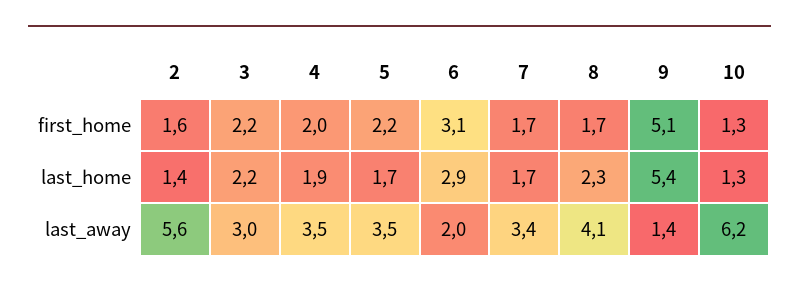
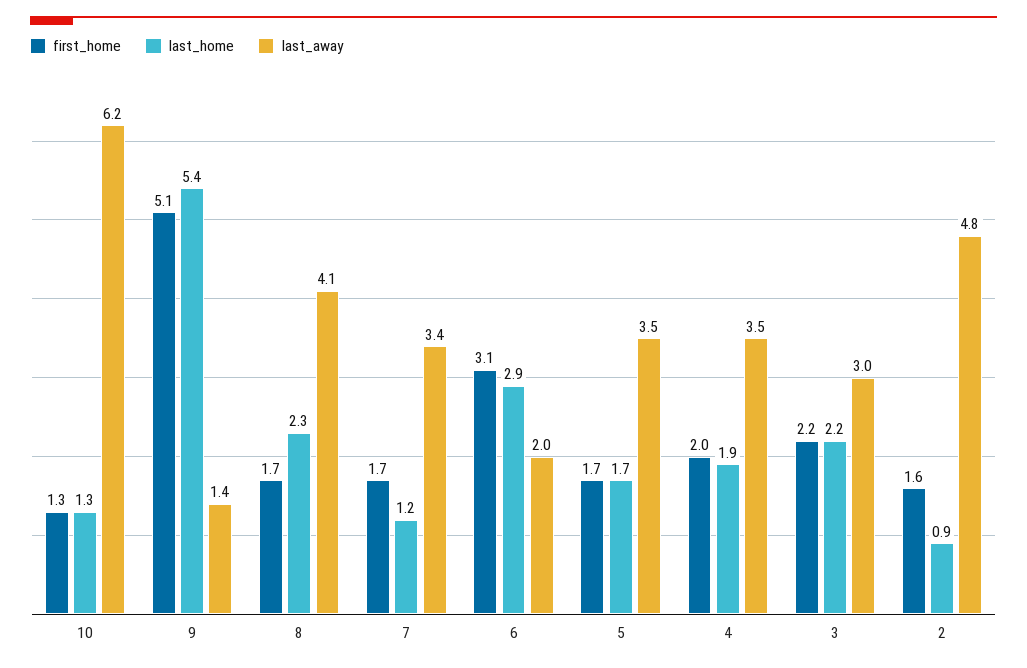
first_home, 5: 2.2 -> 1.7
last_home, 2: 1.4 -> 0.9
last_home, 7: 1.7 -> 1.2
last_away, 2: 5.6 -> 4.8

